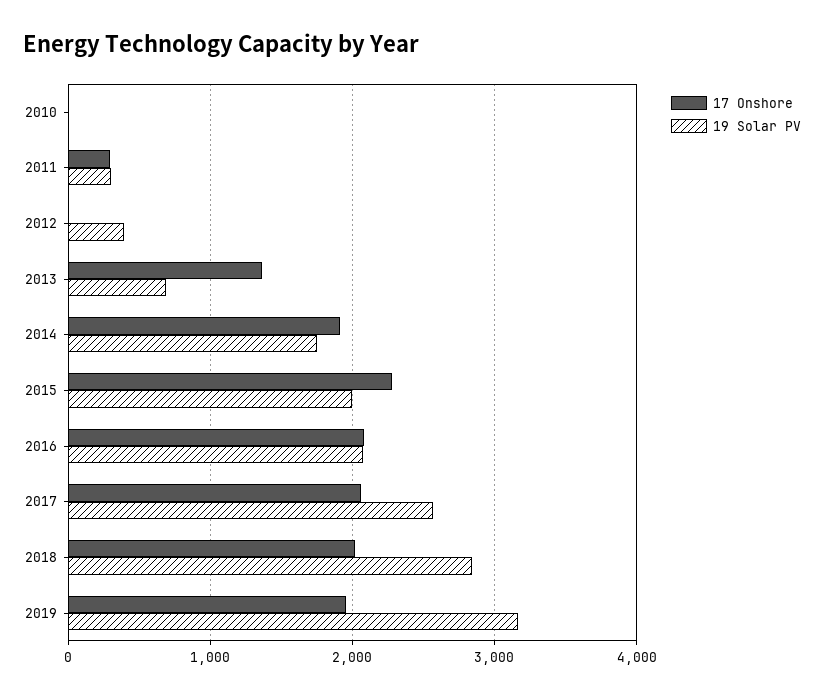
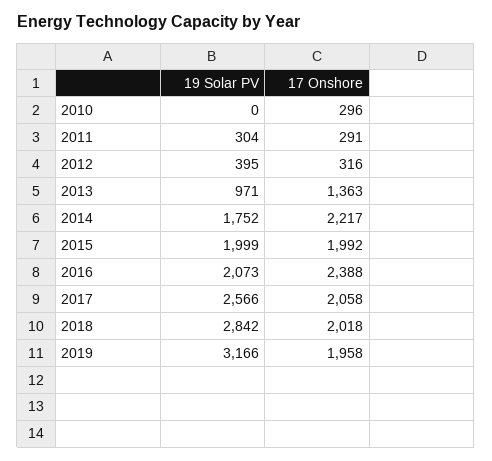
17 Onshore, 2010: 0 -> 296
17 Onshore, 2012: 0 -> 316
19 Solar PV, 2013: 700 -> 971
17 Onshore, 2014: 1900 -> 2217
17 Onshore, 2015: 2300 -> 1992
17 Onshore, 2016: 2100 -> 2388

